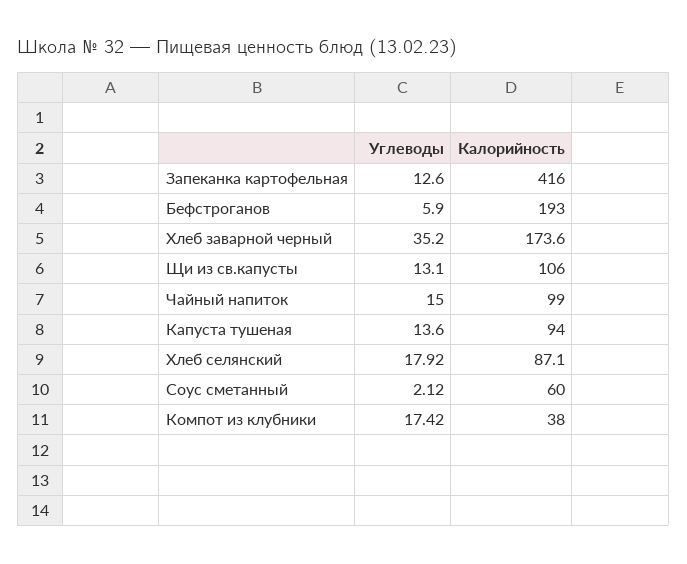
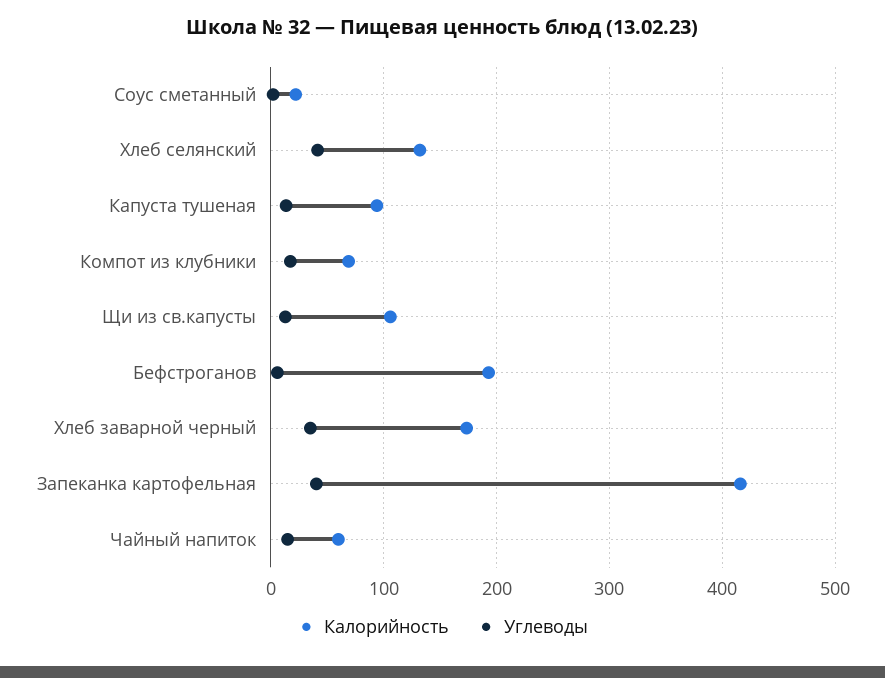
Углеводы, Запеканка картофельная: 12.6 -> 40
Калорийность, Чайный напиток: 99 -> 60
Углеводы, Хлеб селянский: 17.92 -> 40
Калорийность, Хлеб селянский: 87.1 -> 130
Калорийность, Соус сметанный: 60 -> 20
Калорийность, Компот из клубники: 38 -> 70

